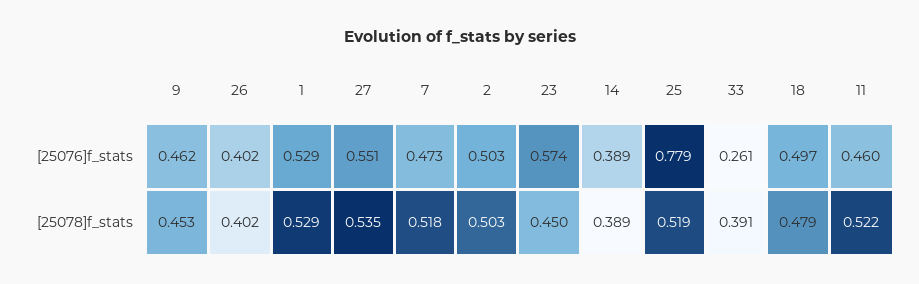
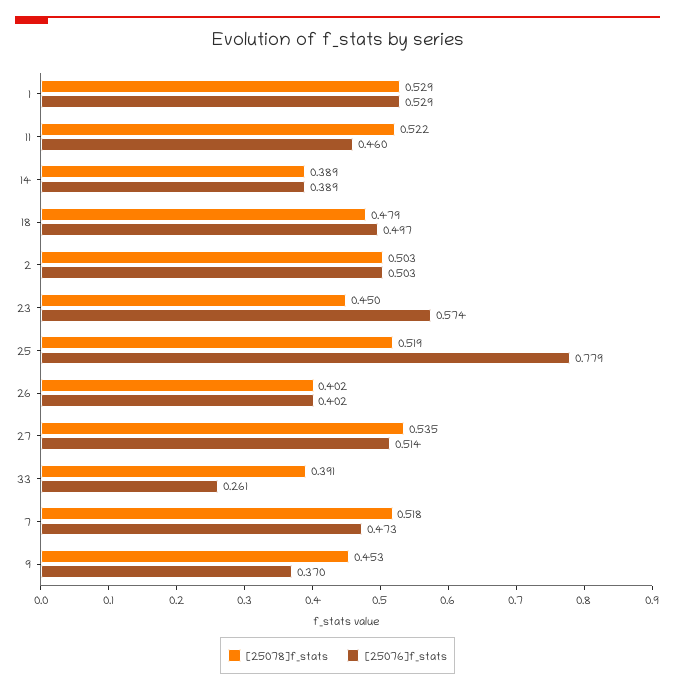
[25076]f_stats, 9: 0.462 -> 0.37
[25076]f_stats, 27: 0.551 -> 0.514

